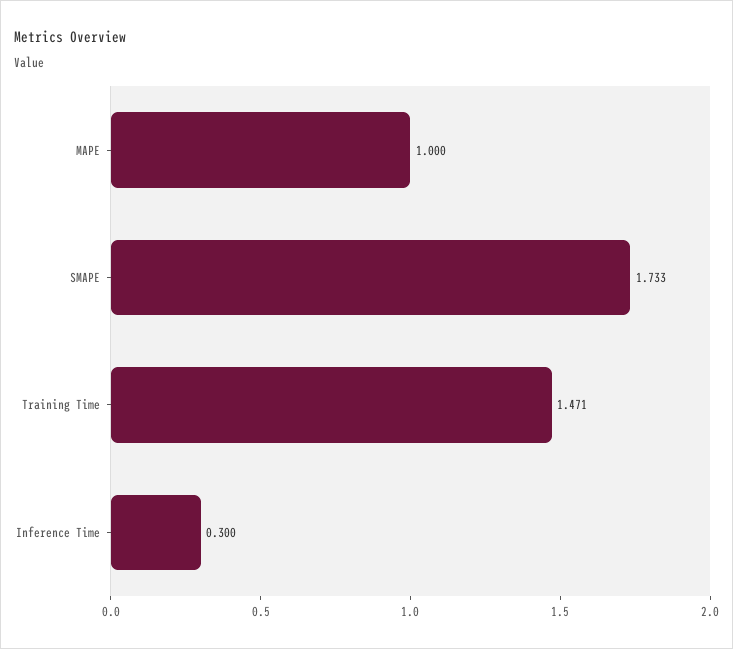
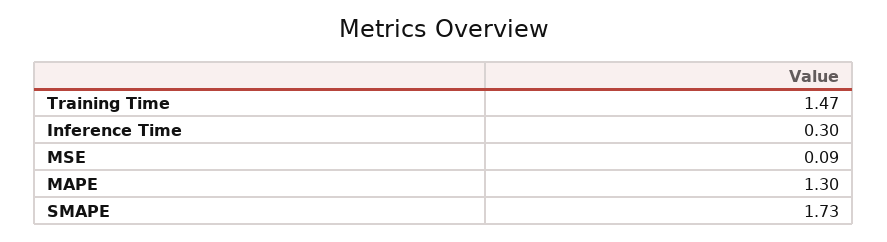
MAPE: 1 -> 1.3
MSE: none -> 0.09

